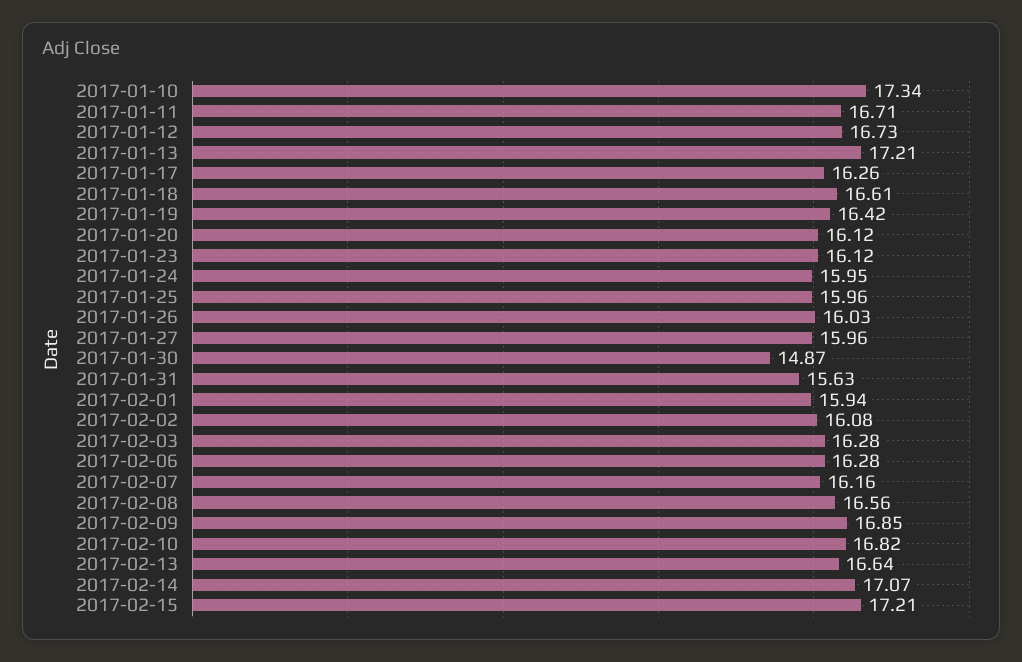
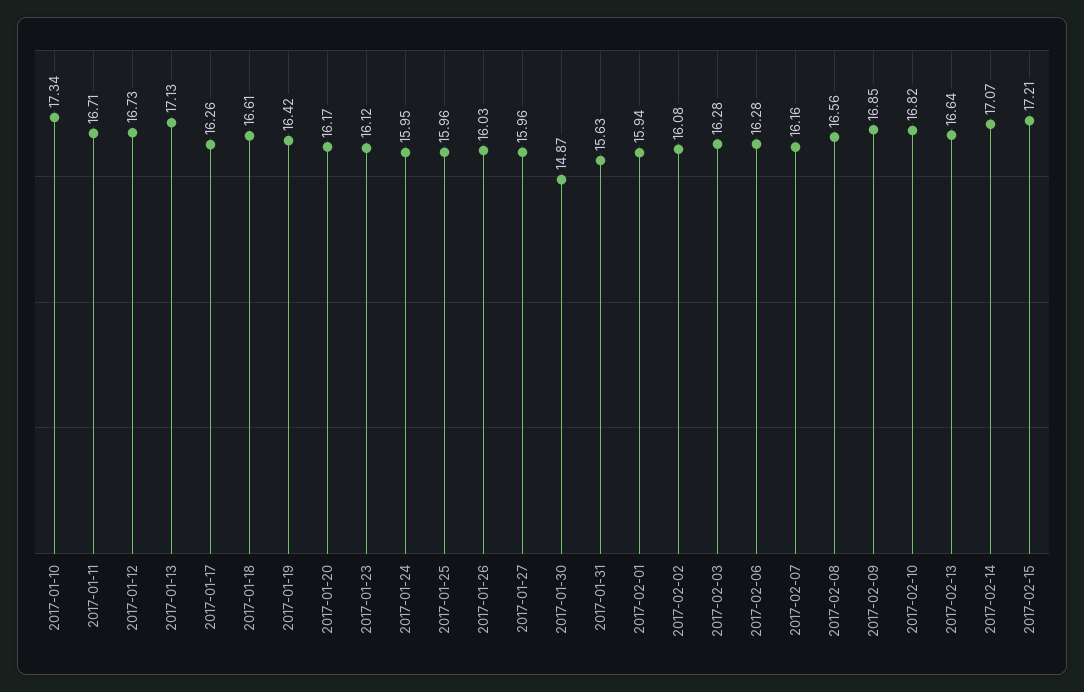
2017-01-13: 17.21 -> 17.13
2017-01-20: 16.12 -> 16.17

